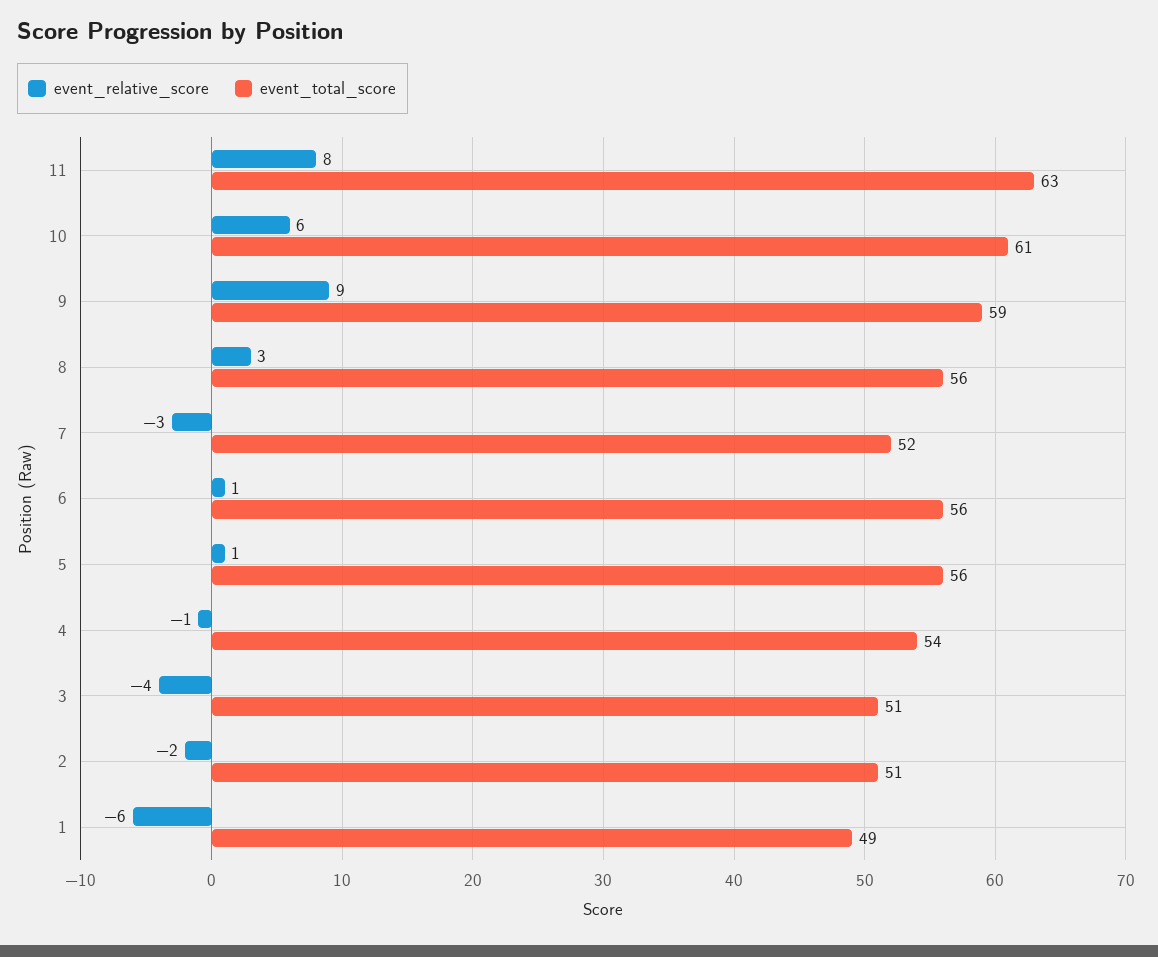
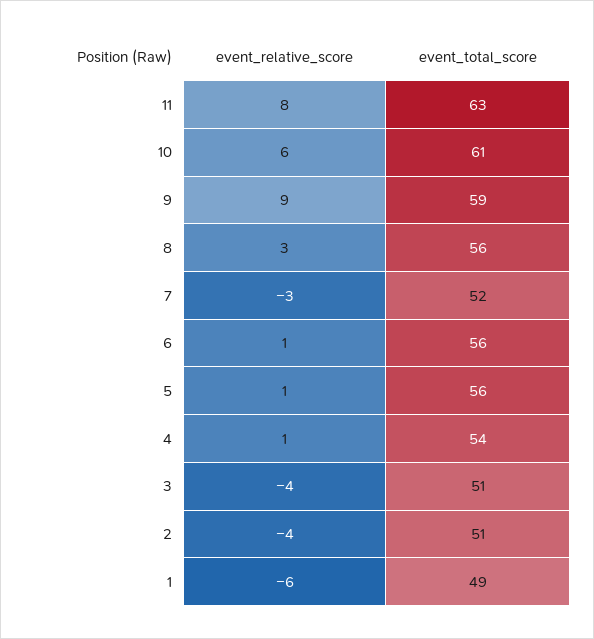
event_relative_score, 4: -1 -> 1
event_relative_score, 2: -2 -> -4

